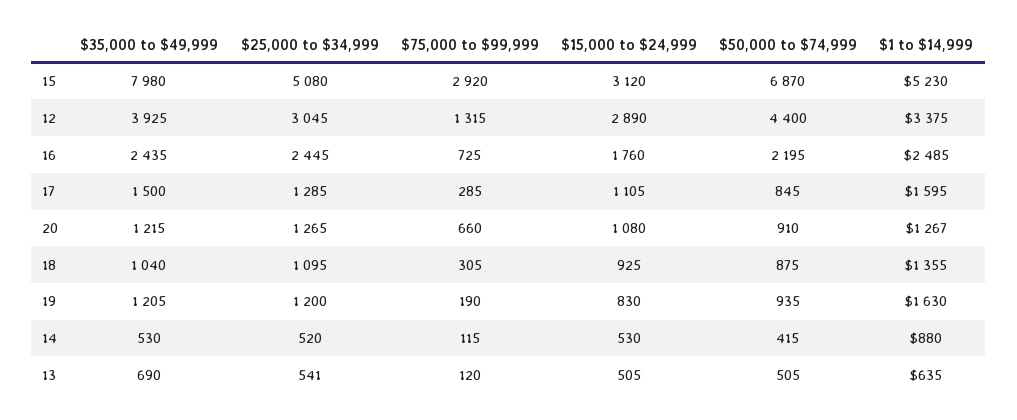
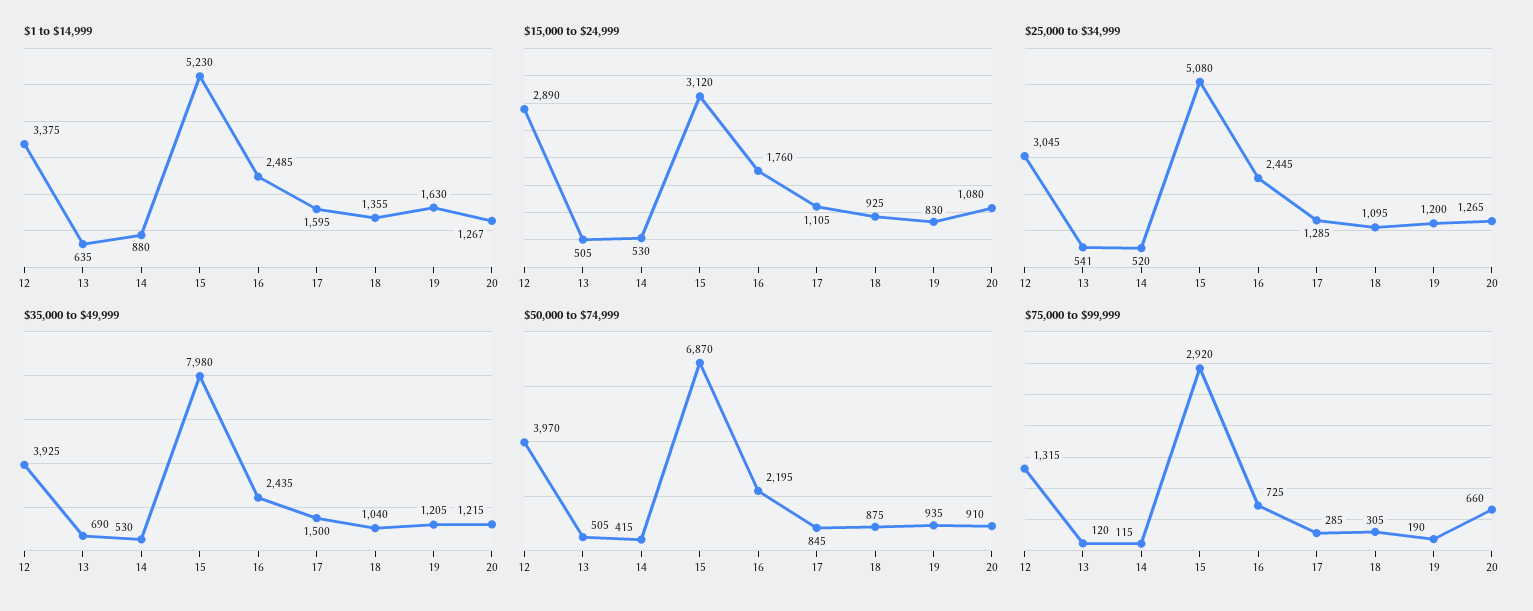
$50,000 to $74,999, 12: 4400 -> 3970

